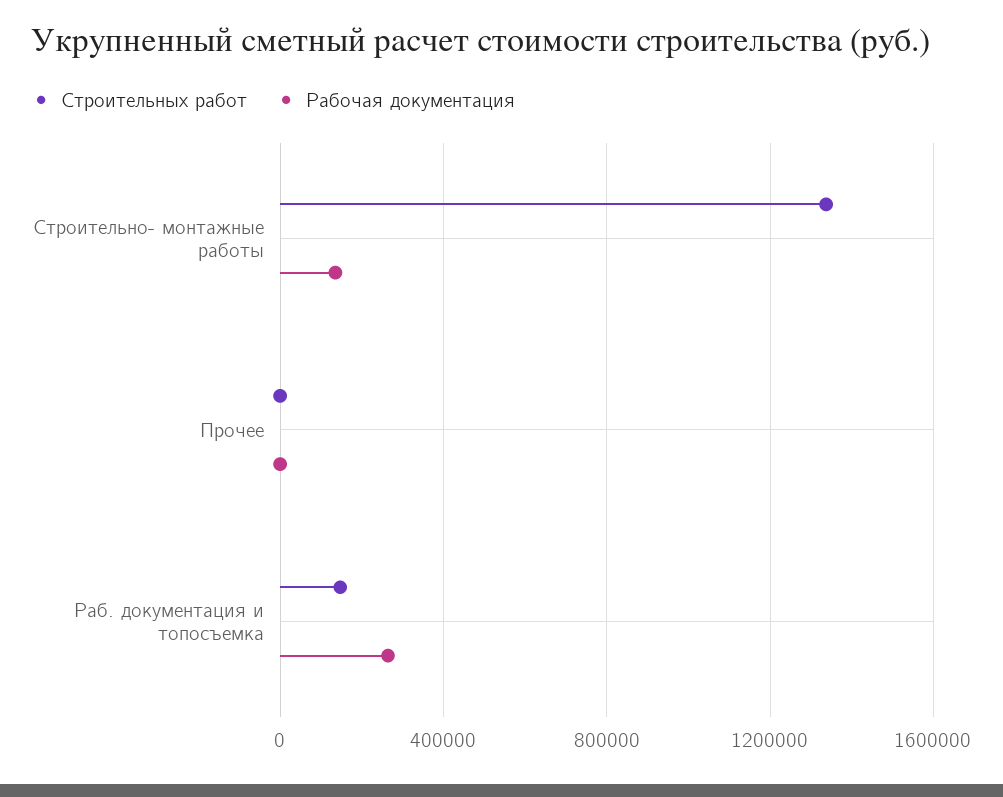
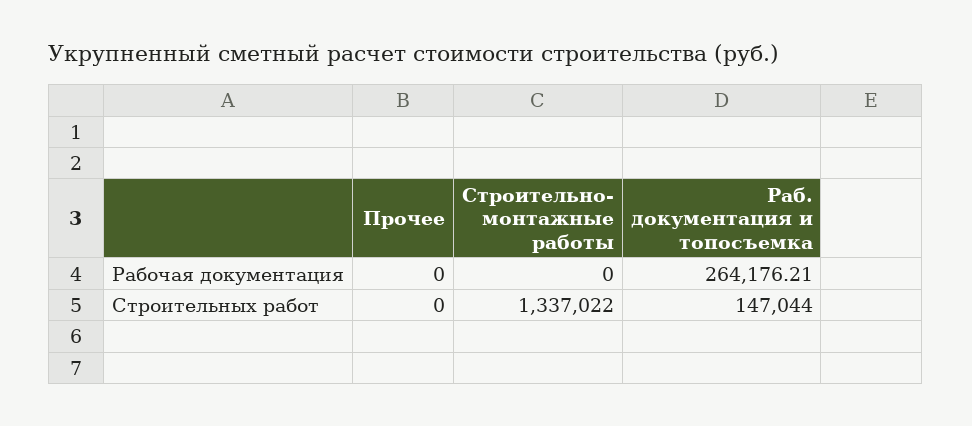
Рабочая документация, Строительно- монтажные работы: 150000 -> 0

